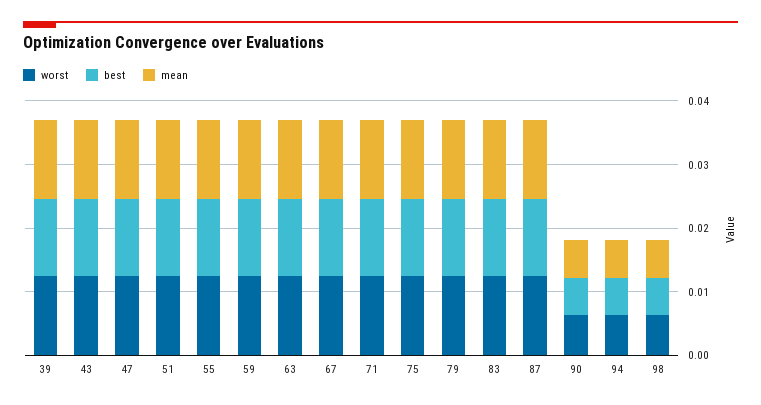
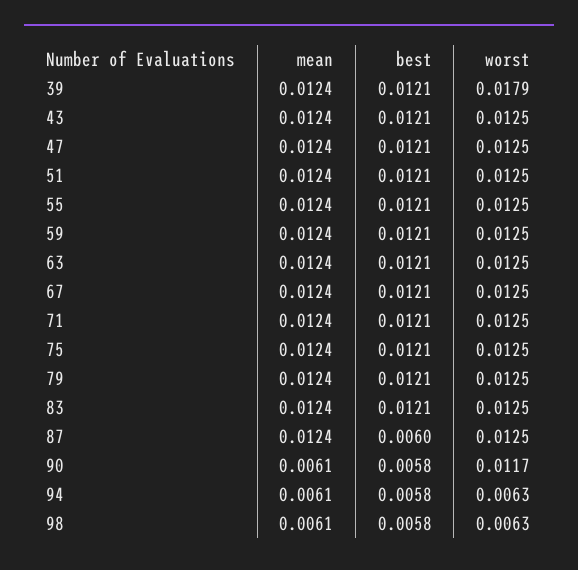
worst, 39: 0.012 -> 0.0179
best, 87: 0.012 -> 0.006
worst, 90: 0.006 -> 0.0117

